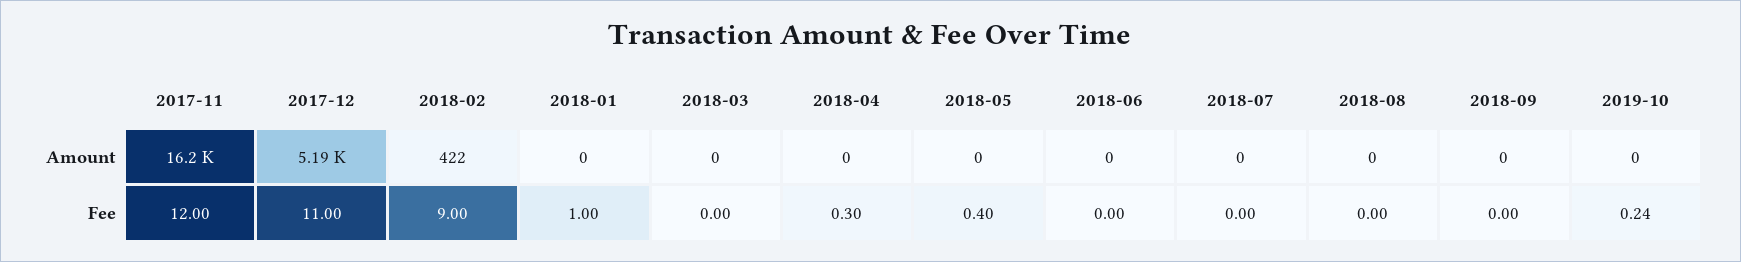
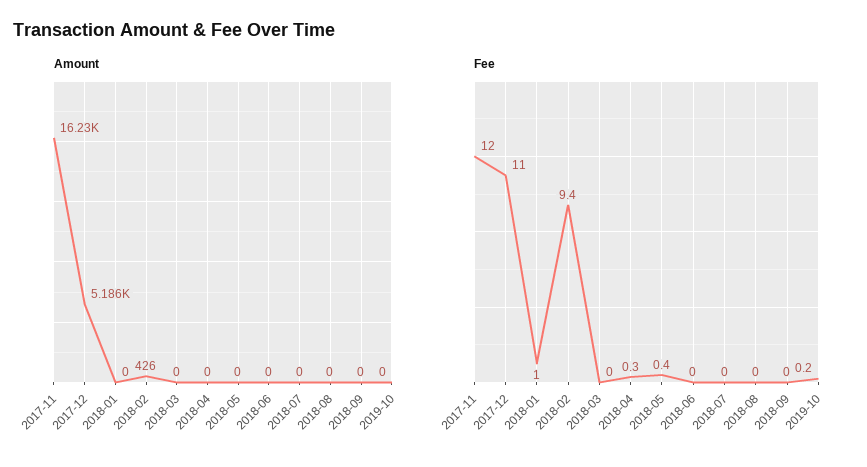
Amount, 2018-02: 422 -> 426
Fee, 2018-02: 9 -> 9.4

